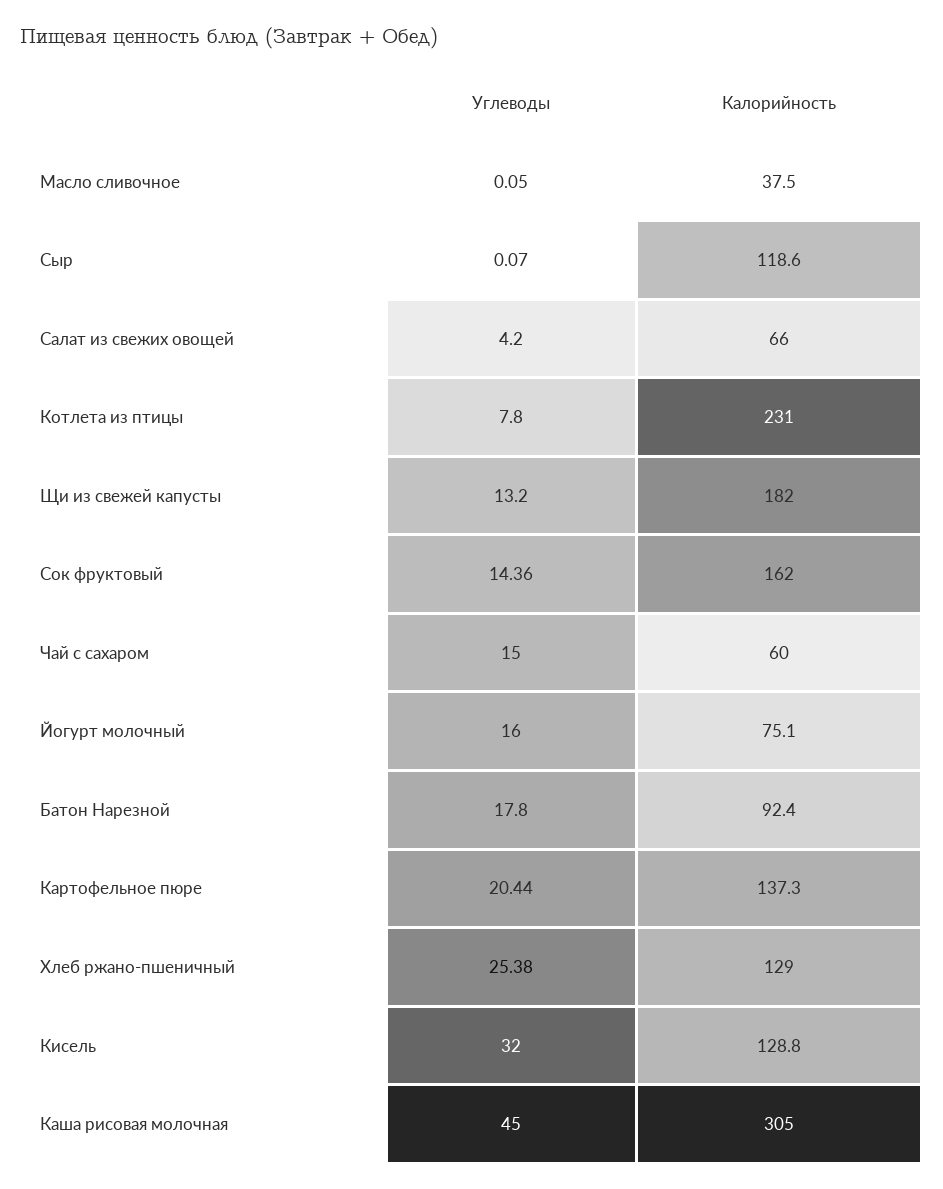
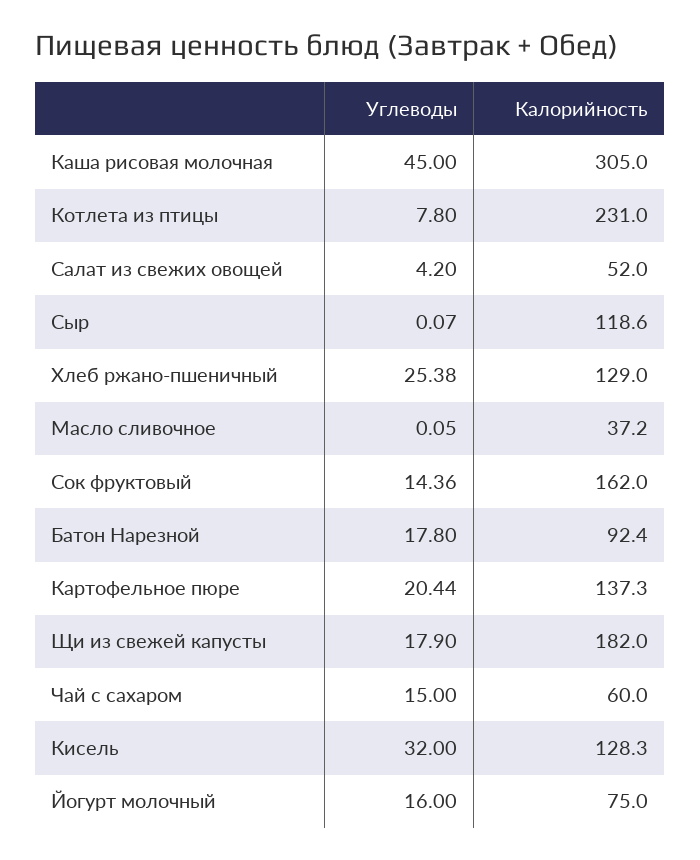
Калорийность, Масло сливочное: 37.5 -> 37.2
Калорийность, Салат из свежих овощей: 66 -> 52
Углеводы, Щи из свежей капусты: 13.2 -> 17.9
Калорийность, Йогурт молочный: 75.1 -> 75
Калорийность, Кисель: 128.8 -> 128.3

